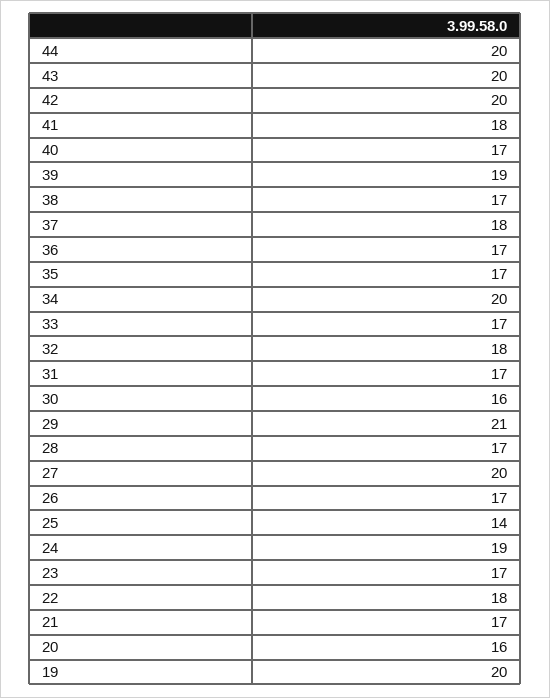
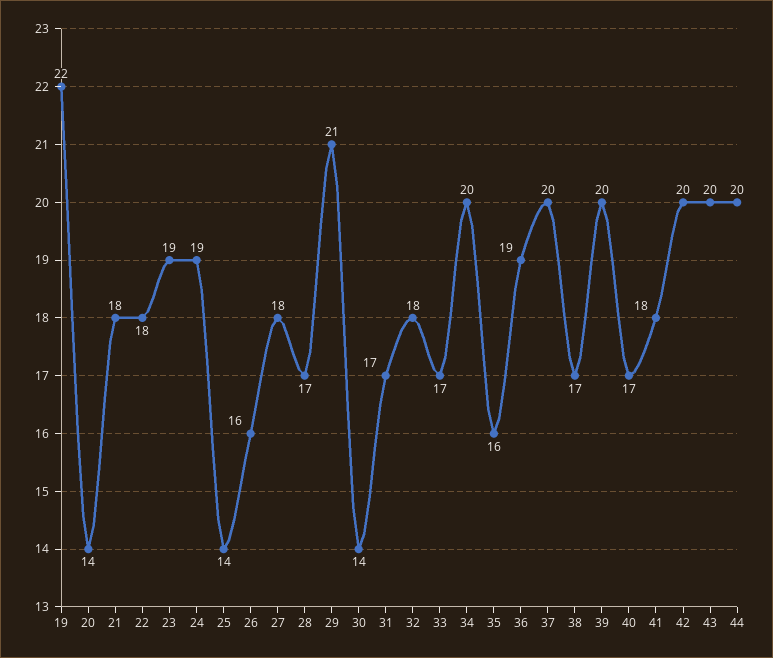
39: 19 -> 20
37: 18 -> 20
36: 17 -> 19
35: 17 -> 16
30: 16 -> 14
27: 20 -> 18
26: 17 -> 16
23: 17 -> 19
21: 17 -> 18
20: 16 -> 14
19: 20 -> 22

